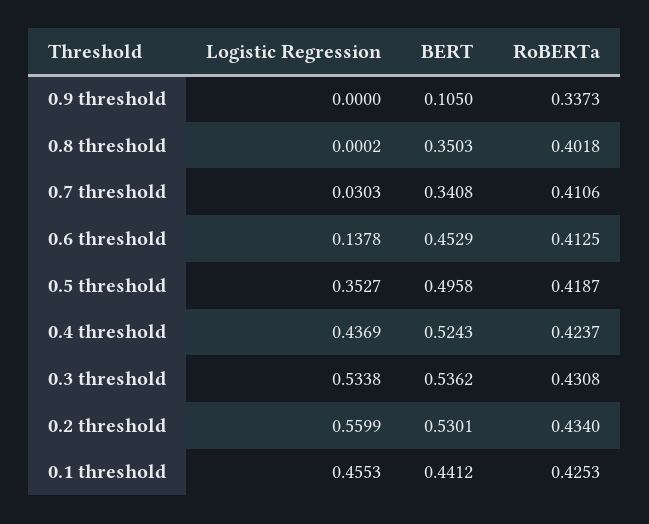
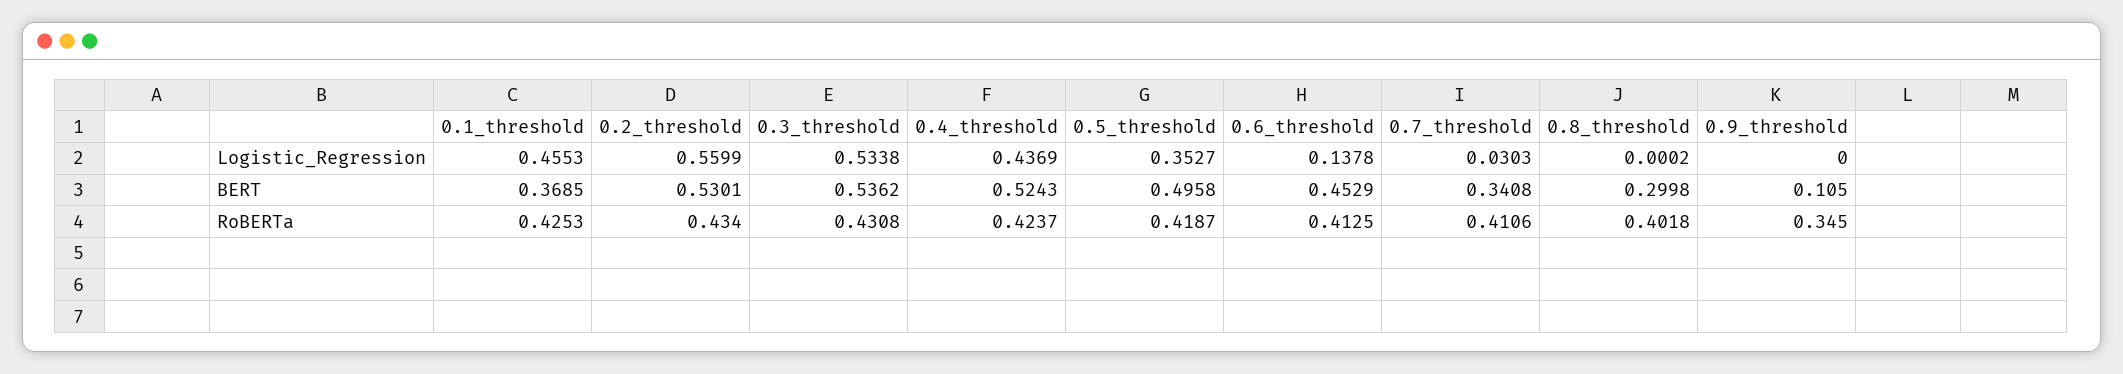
RoBERTa, 0.9 threshold: 0.3373 -> 0.345
BERT, 0.8 threshold: 0.3503 -> 0.2998
BERT, 0.1 threshold: 0.4412 -> 0.3685

